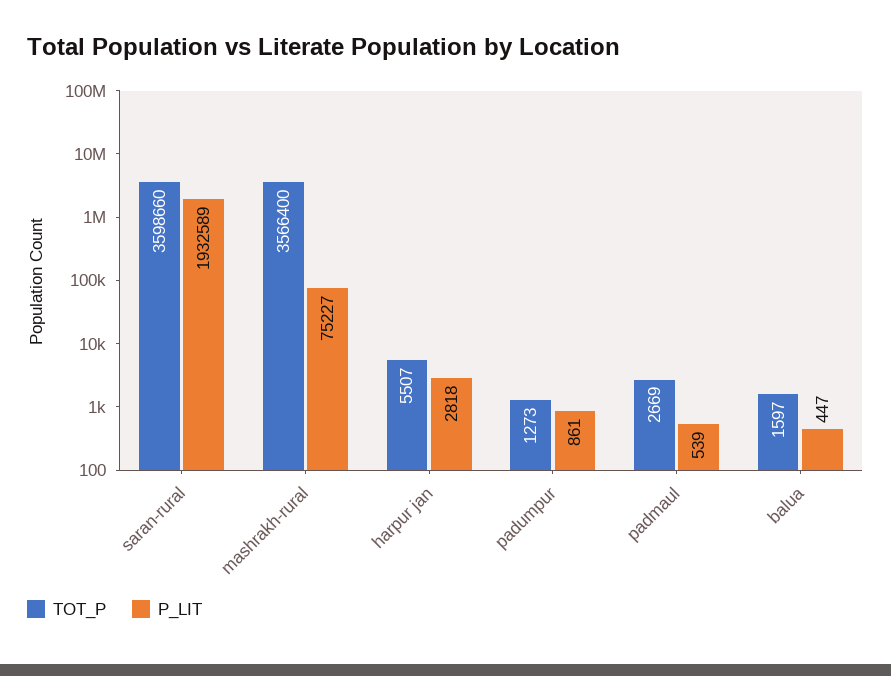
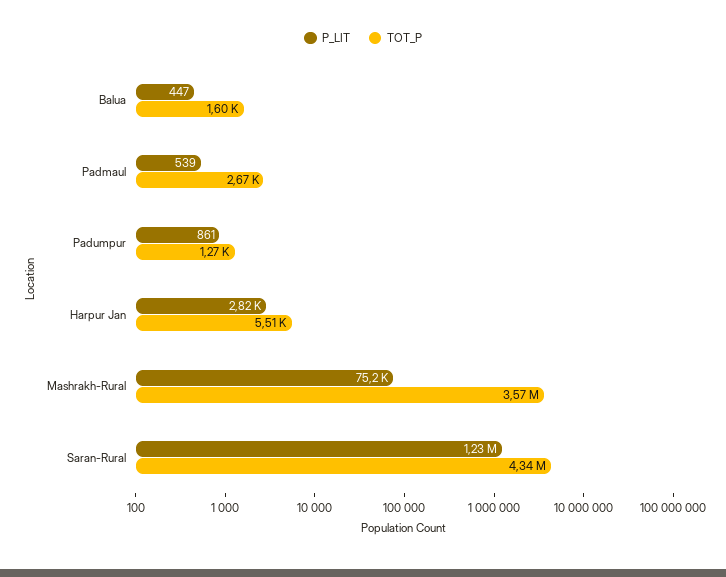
TOT_P, saran-rural: 3598660 -> 4340000
P_LIT, saran-rural: 1932589 -> 1230000

